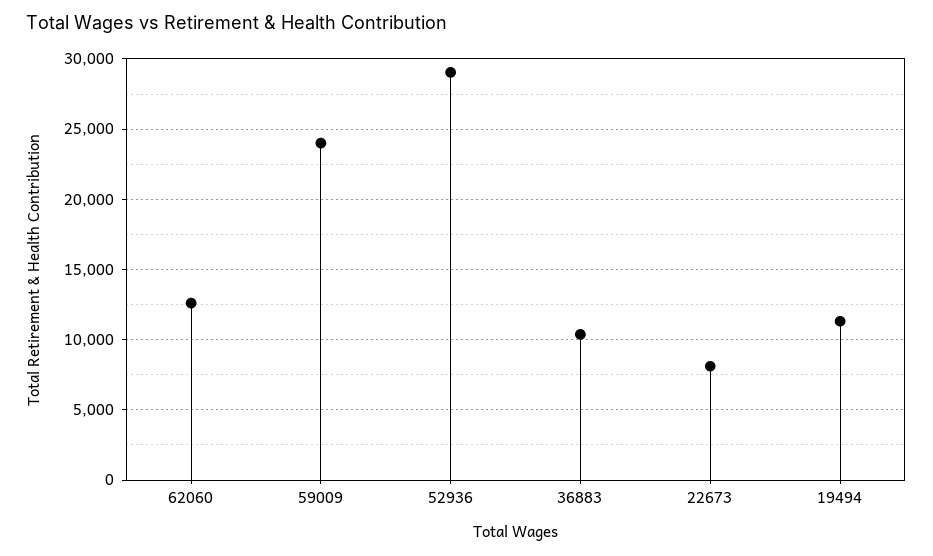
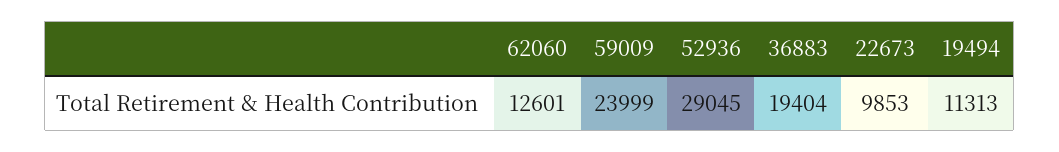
36883: 10500 -> 19404
22673: 8000 -> 9853

